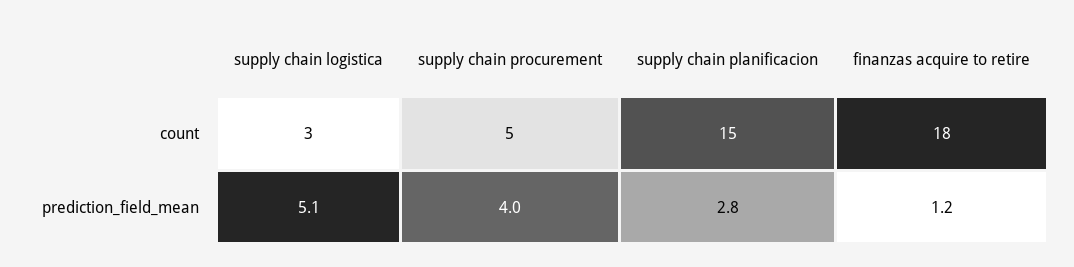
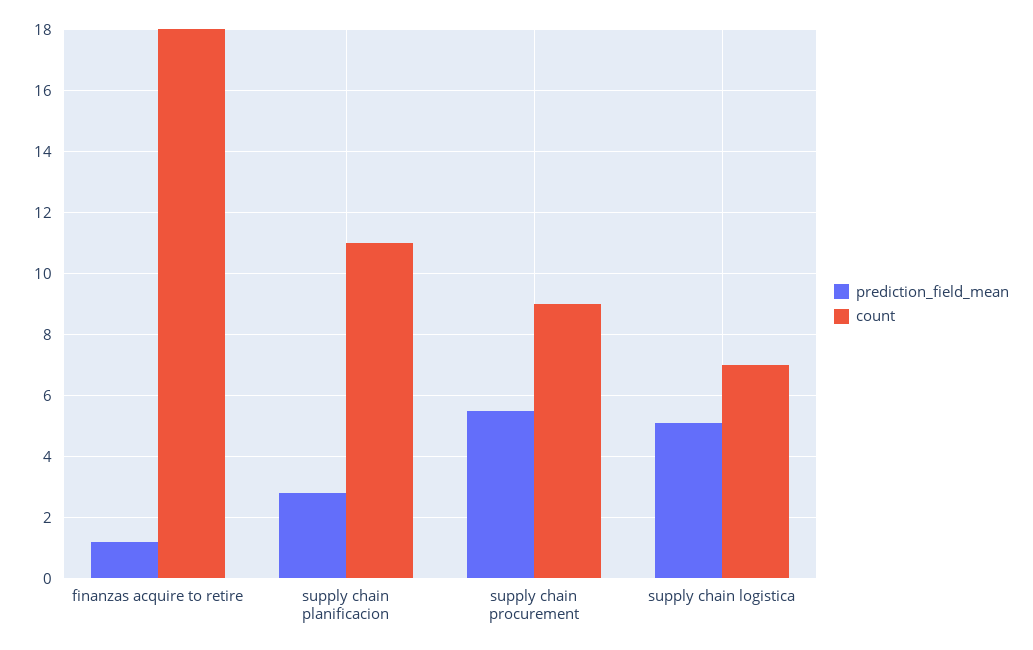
count, supply chain logistica: 3 -> 7
count, supply chain procurement: 5 -> 9
count, supply chain planificacion: 15 -> 11
prediction_field_mean, supply chain procurement: 4 -> 5.5

